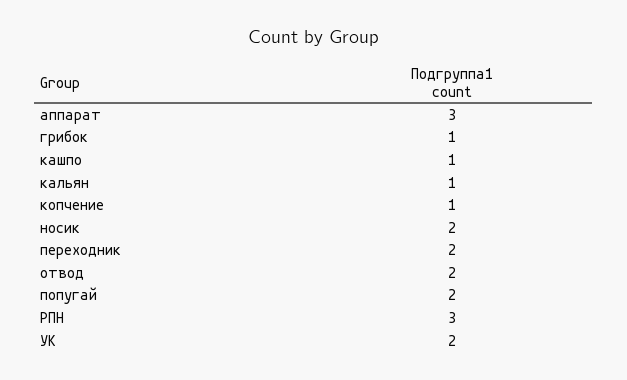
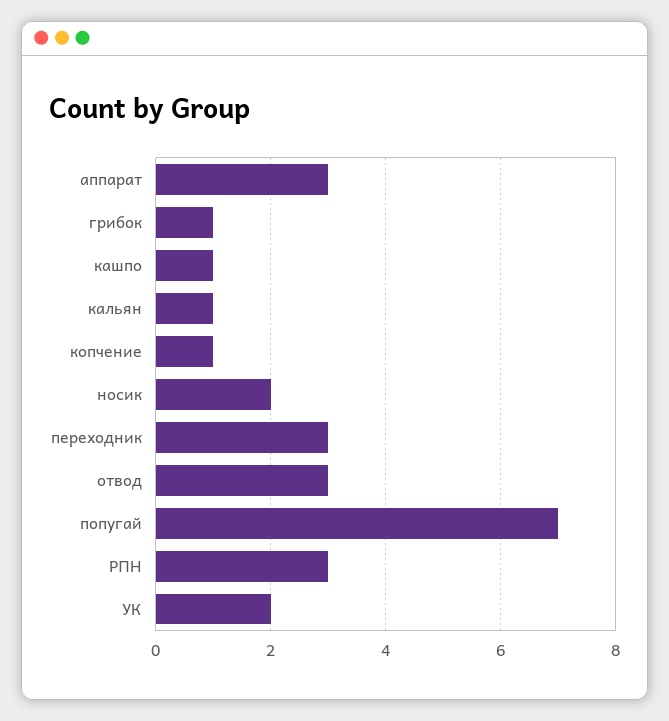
переходник: 2 -> 3
отвод: 2 -> 3
попугай: 2 -> 7

